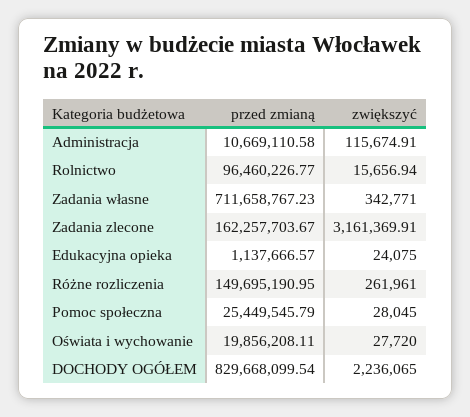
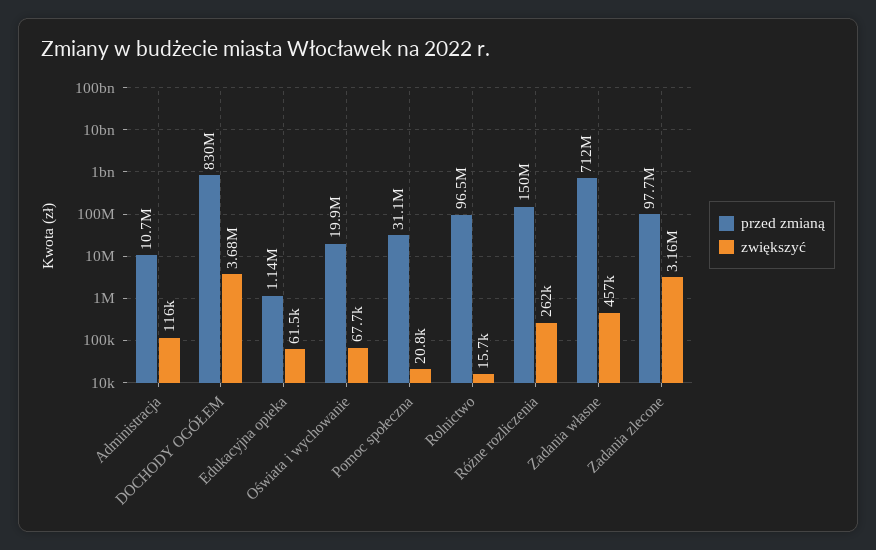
zwiększyć, Zadania własne: 342771 -> 457000
przed zmianą, Zadania zlecone: 162257703.67 -> 97700000
zwiększyć, Edukacyjna opieka: 24075 -> 61500
przed zmianą, Pomoc społeczna: 25449545.79 -> 31100000
zwiększyć, Pomoc społeczna: 28045 -> 20800
zwiększyć, Oświata i wychowanie: 27720 -> 67700
zwiększyć, DOCHODY OGÓŁEM: 2236065 -> 3680000

